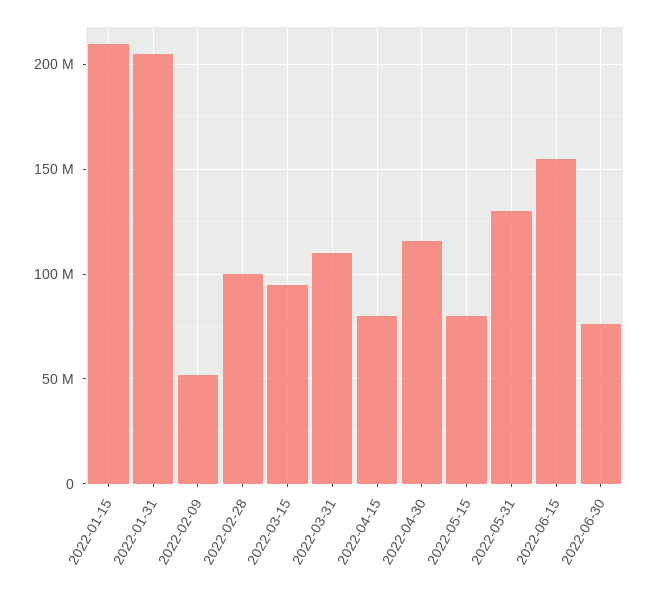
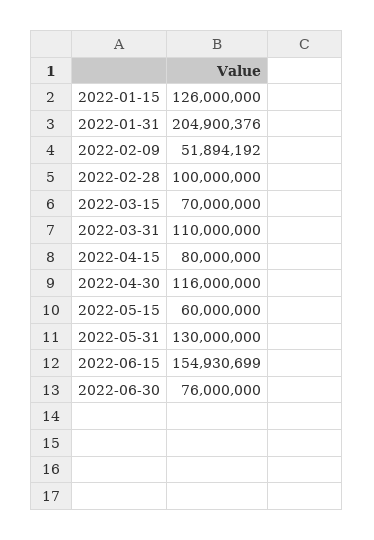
2022-01-15: 210000000 -> 126000000
2022-03-15: 95000000 -> 70000000
2022-05-15: 80000000 -> 60000000

